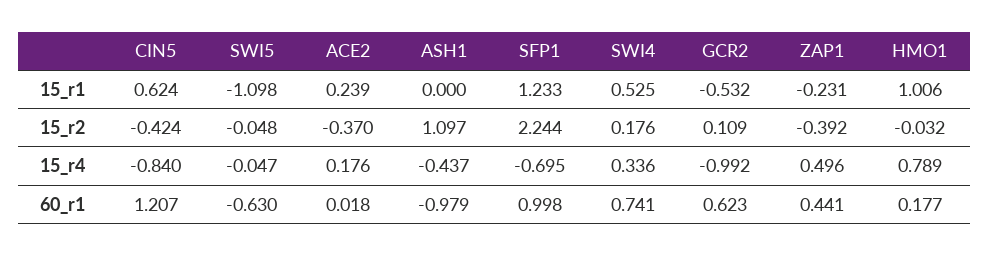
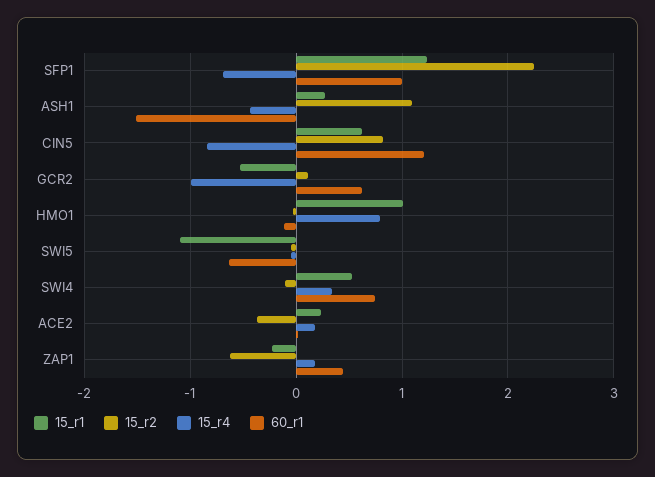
15_r1, ASH1: 0 -> 0.3
15_r2, CIN5: -0.424 -> 0.8
15_r2, SWI4: 0.176 -> -0.1
15_r2, ZAP1: -0.392 -> -0.6
15_r4, ZAP1: 0.496 -> 0.2
60_r1, ASH1: -0.979 -> -1.5
60_r1, HMO1: 0.177 -> -0.1

